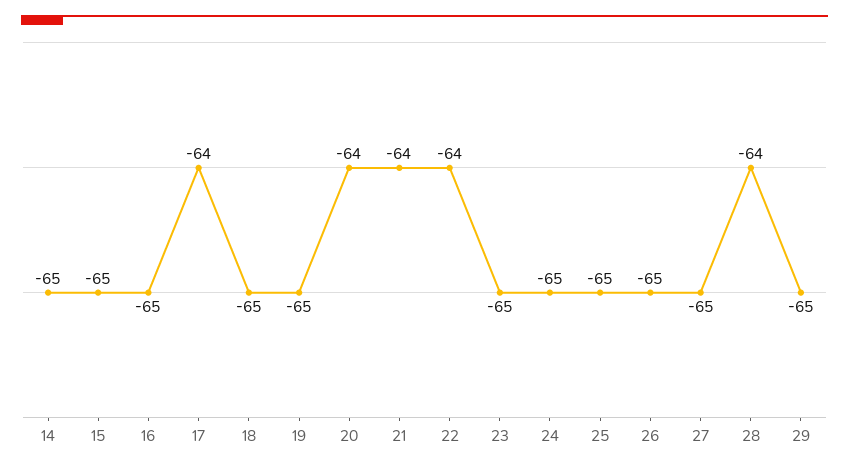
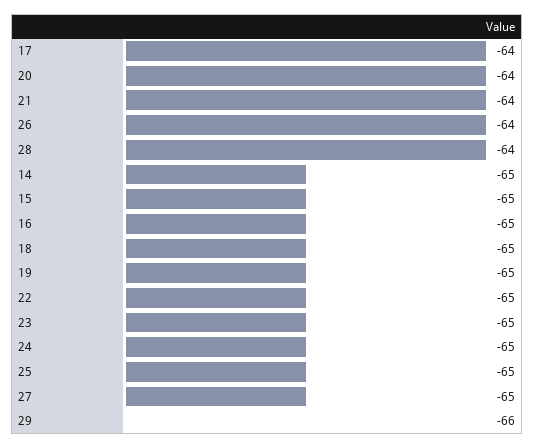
22: -64 -> -65
26: -65 -> -64
29: -65 -> -66

